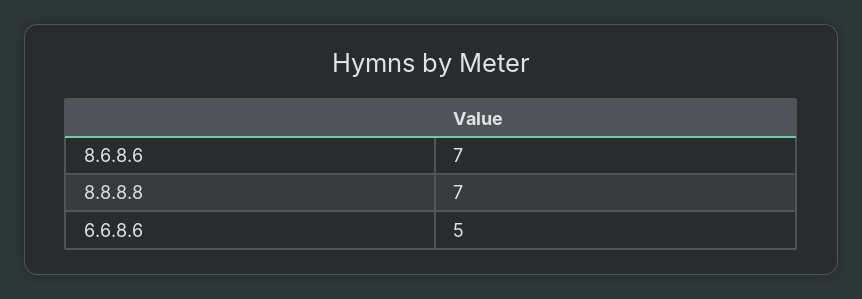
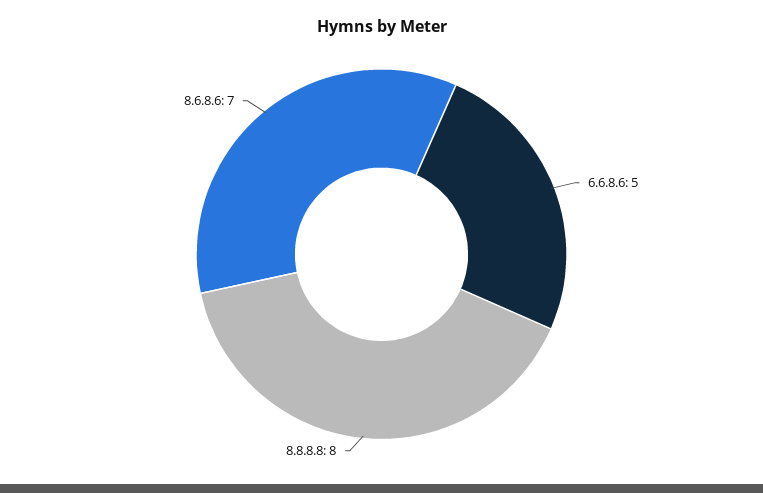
8.8.8.8: 7 -> 8

